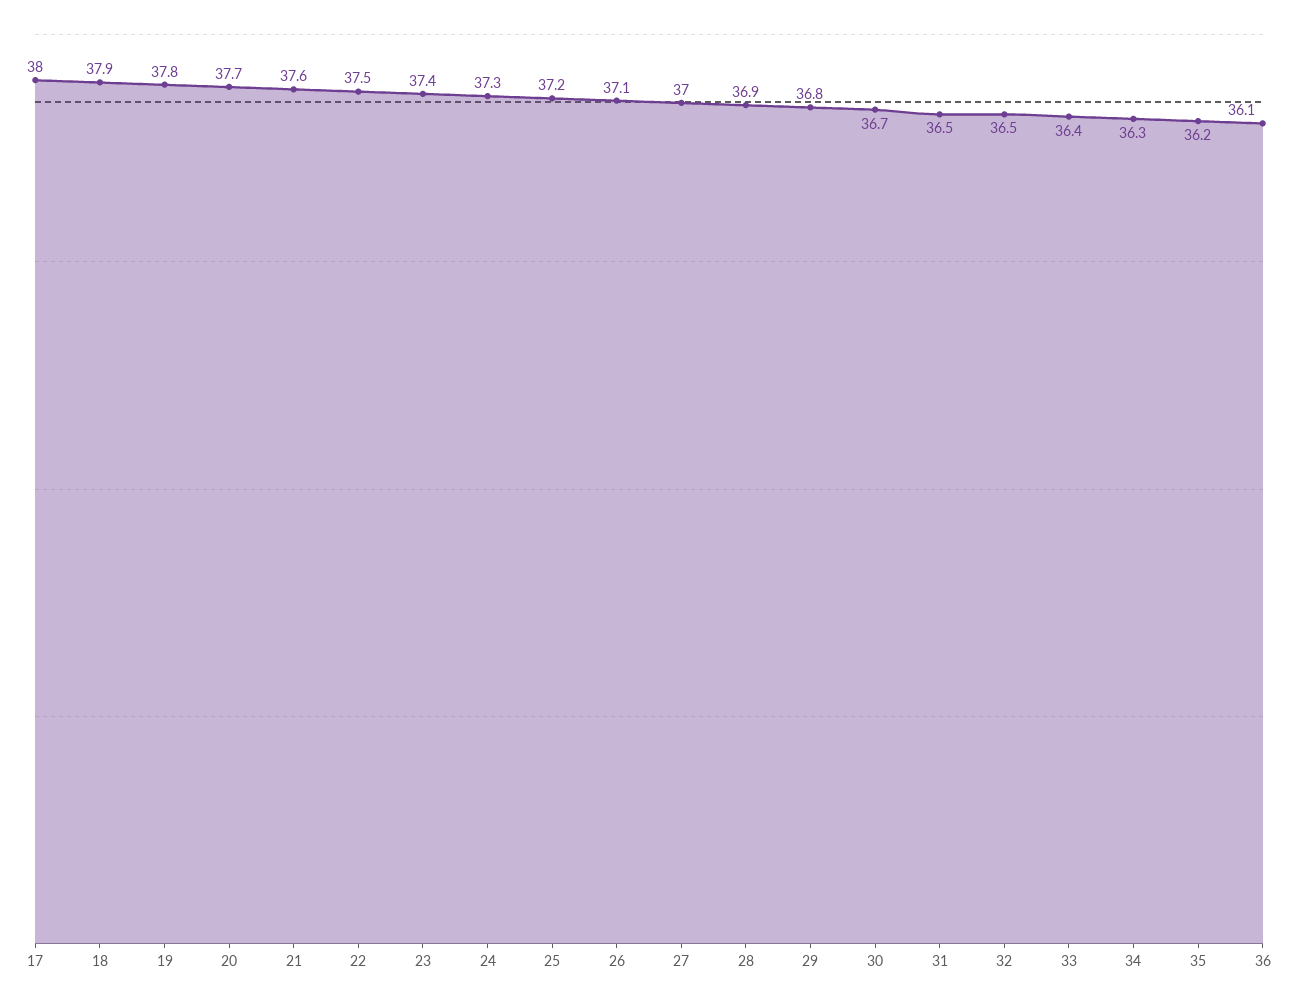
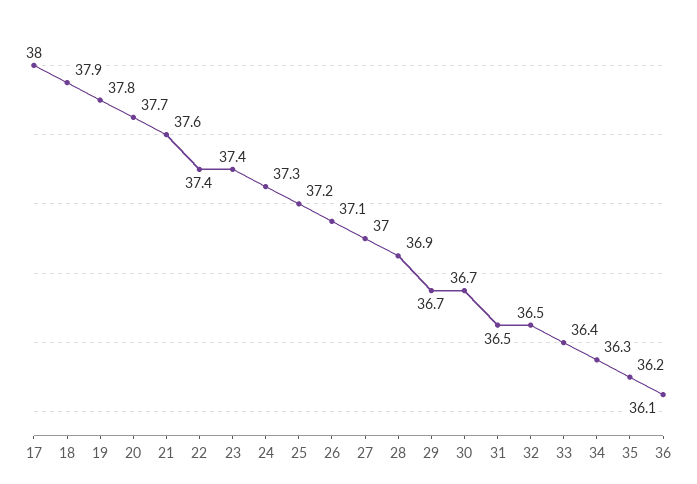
22: 37.5 -> 37.4
29: 36.8 -> 36.7

